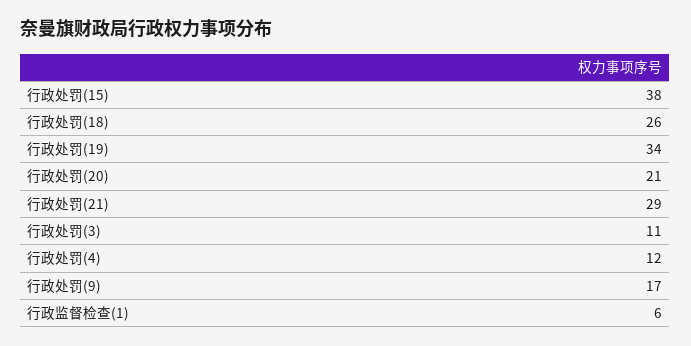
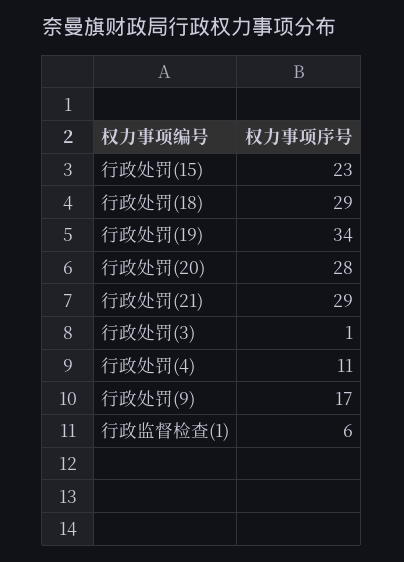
行政处罚(15): 38 -> 23
行政处罚(18): 26 -> 29
行政处罚(20): 21 -> 28
行政处罚(3): 11 -> 1
行政处罚(4): 12 -> 11

